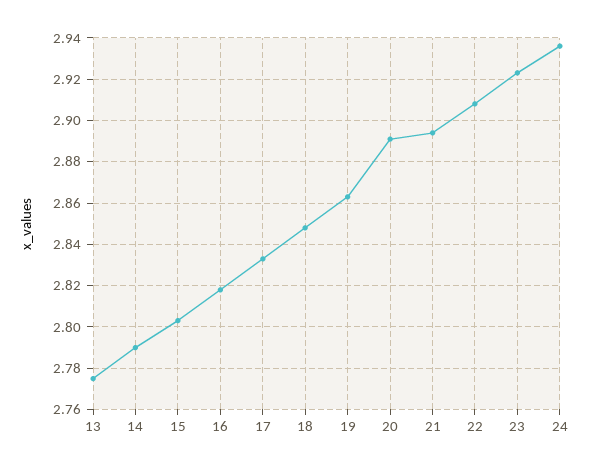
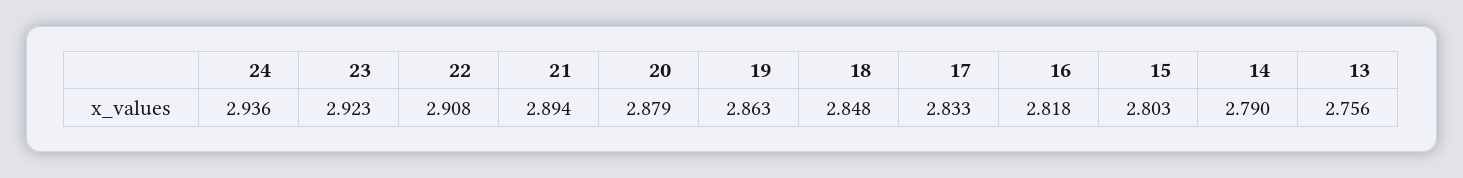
13: 2.775 -> 2.756
20: 2.89 -> 2.879

